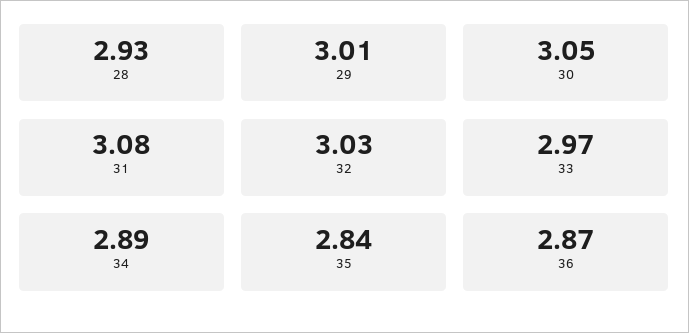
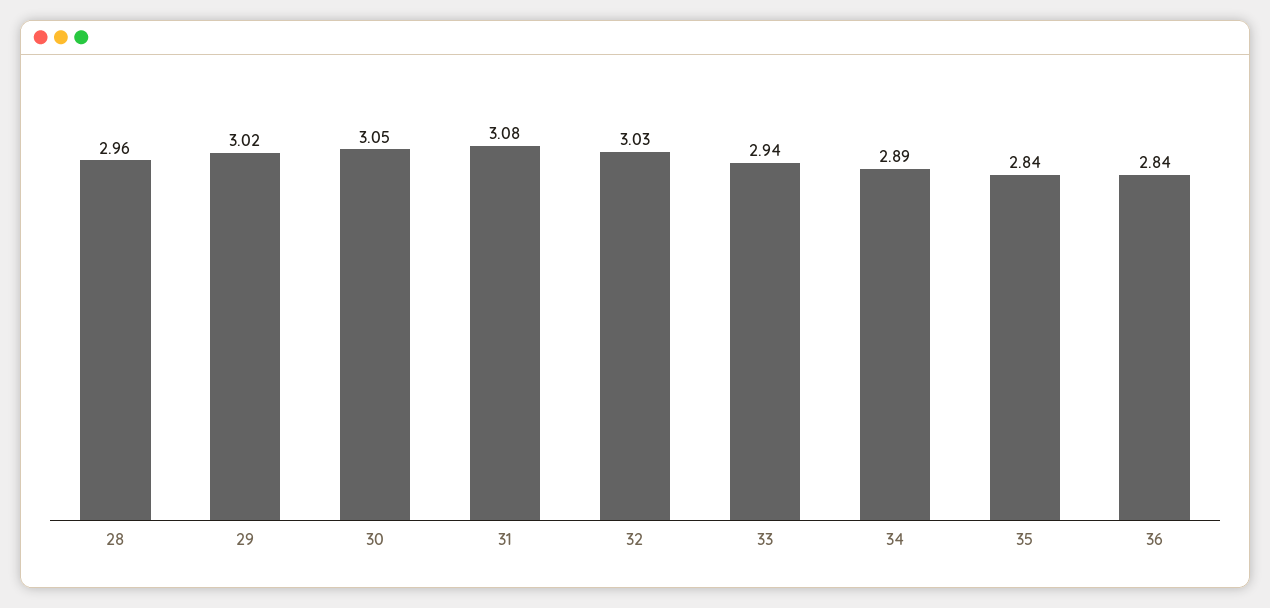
28: 2.93 -> 2.96
29: 3.01 -> 3.02
33: 2.97 -> 2.94
36: 2.87 -> 2.84

